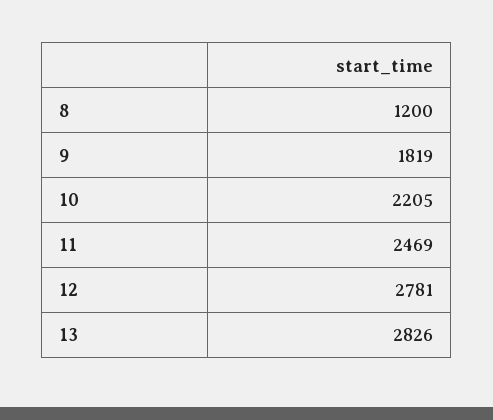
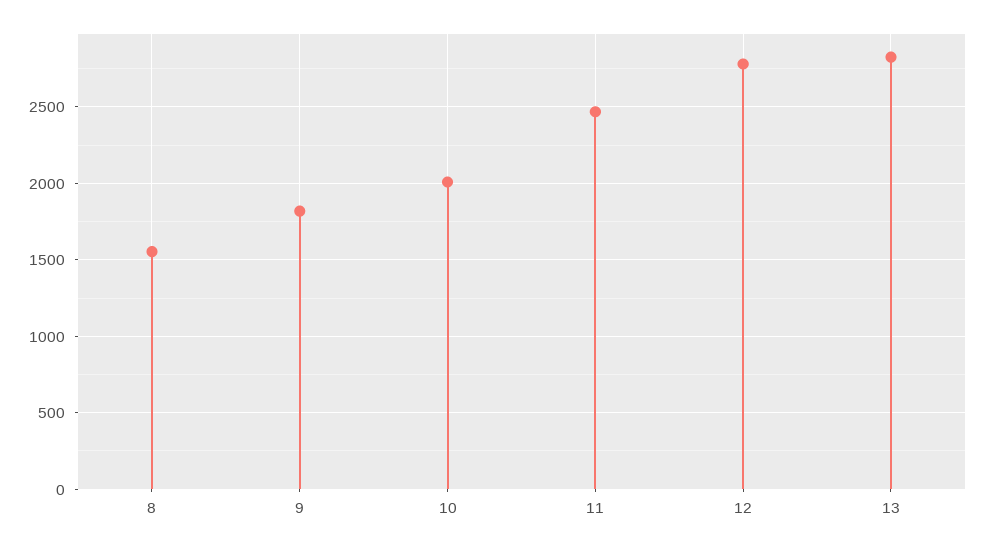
8: 1200 -> 1550
10: 2205 -> 2000

